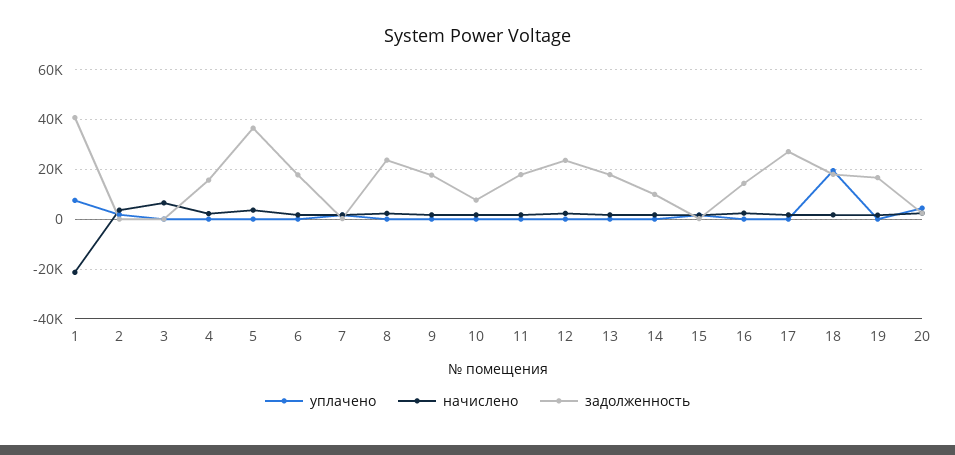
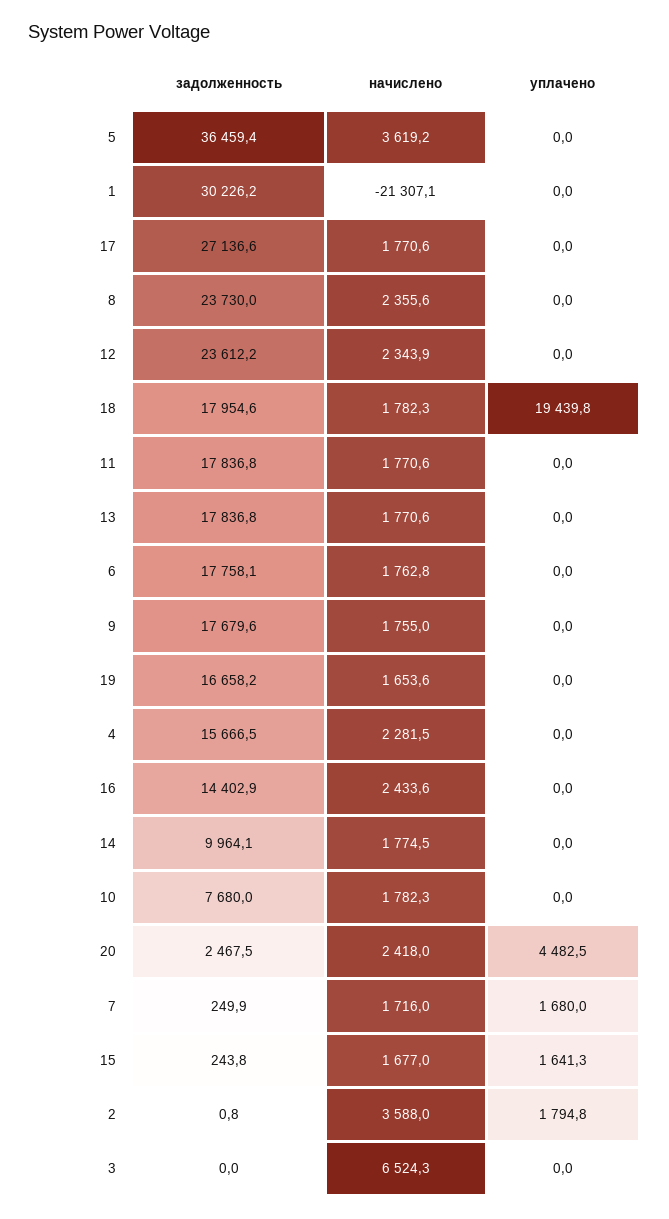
уплачено, 1: 7500 -> 0
задолженность, 1: 40000 -> 30226.2

